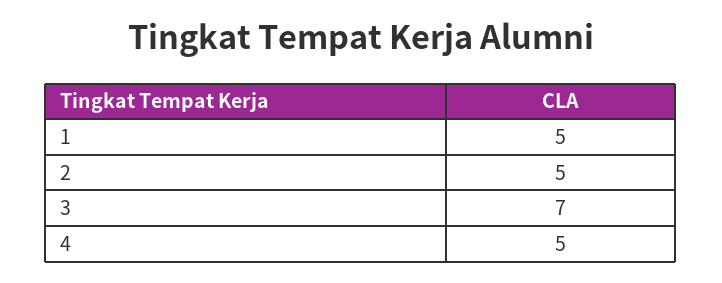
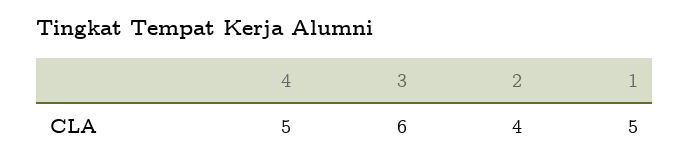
2: 5 -> 4
3: 7 -> 6

